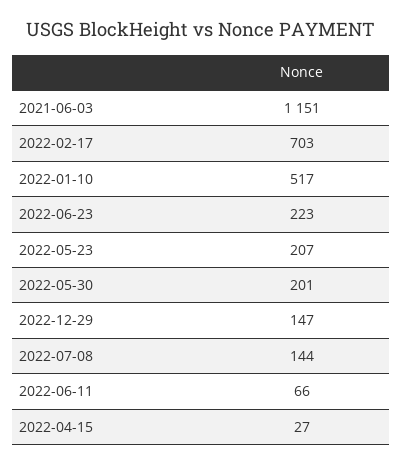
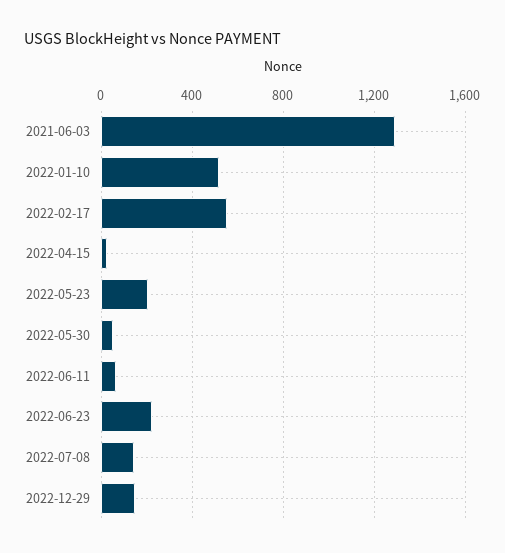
2021-06-03: 1151 -> 1300
2022-02-17: 703 -> 550
2022-05-30: 201 -> 50

